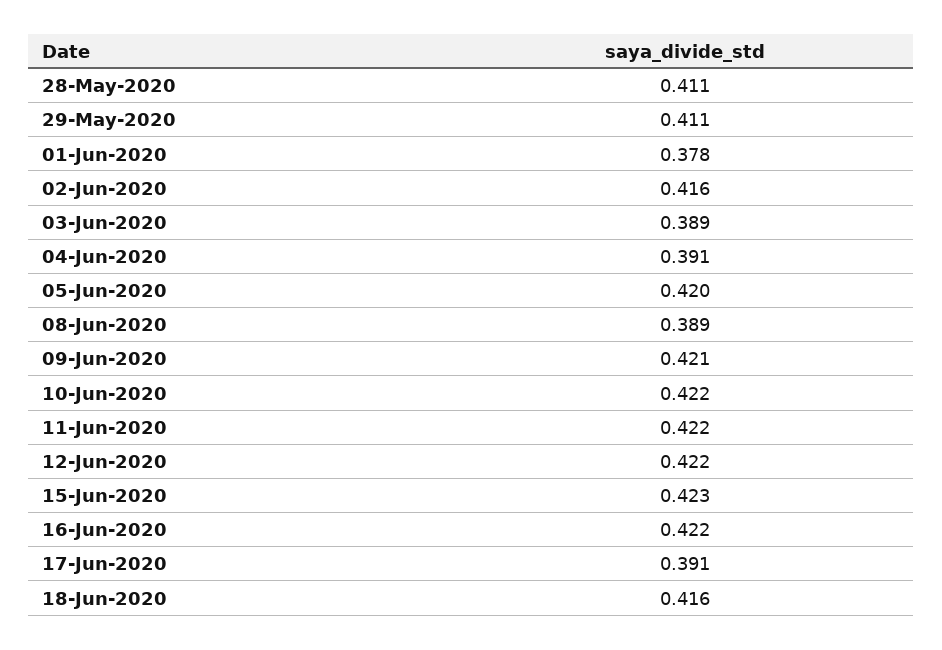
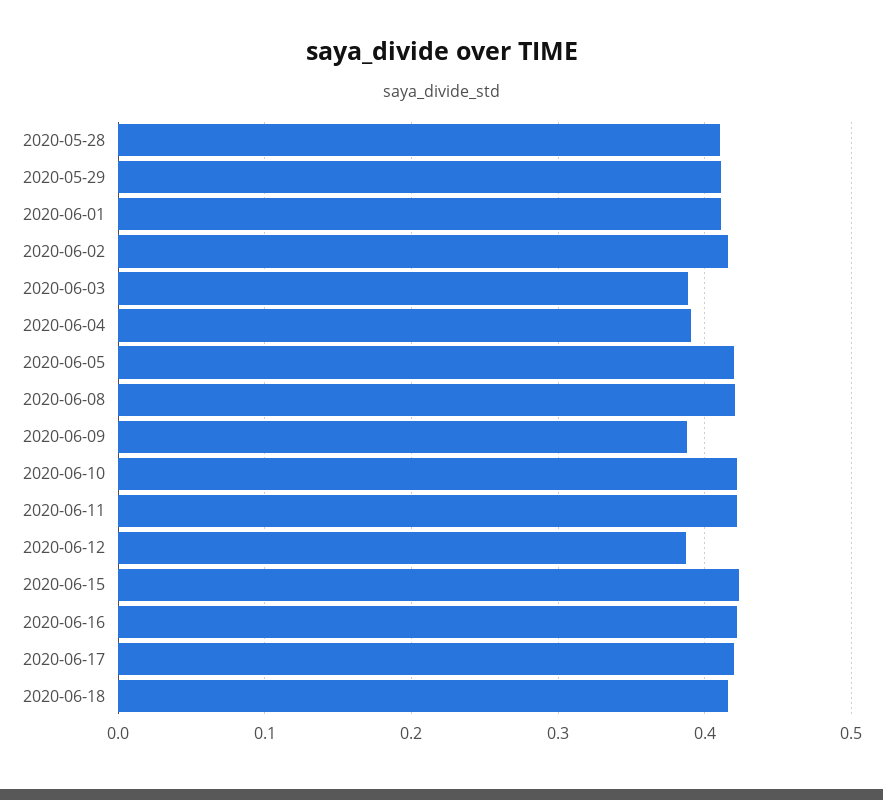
01-Jun-2020: 0.378 -> 0.41
08-Jun-2020: 0.389 -> 0.42
09-Jun-2020: 0.421 -> 0.39
12-Jun-2020: 0.422 -> 0.39
17-Jun-2020: 0.391 -> 0.42

